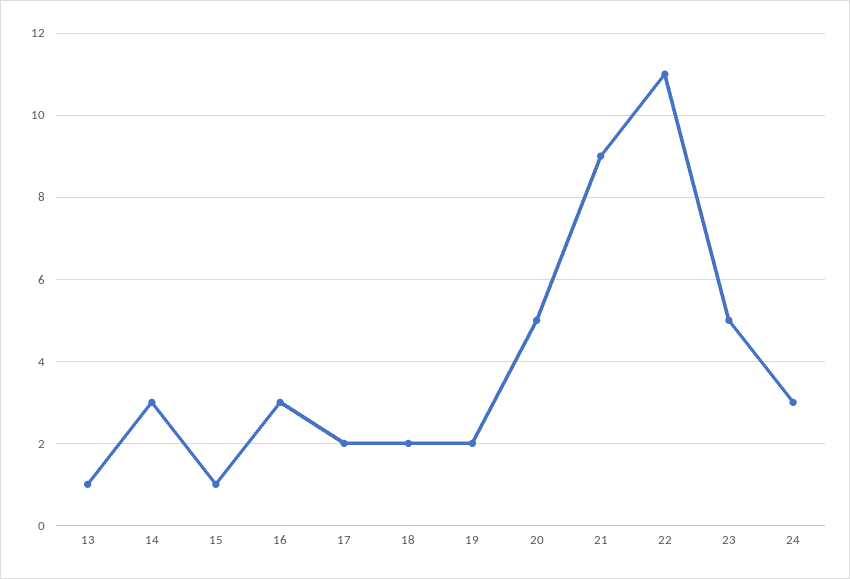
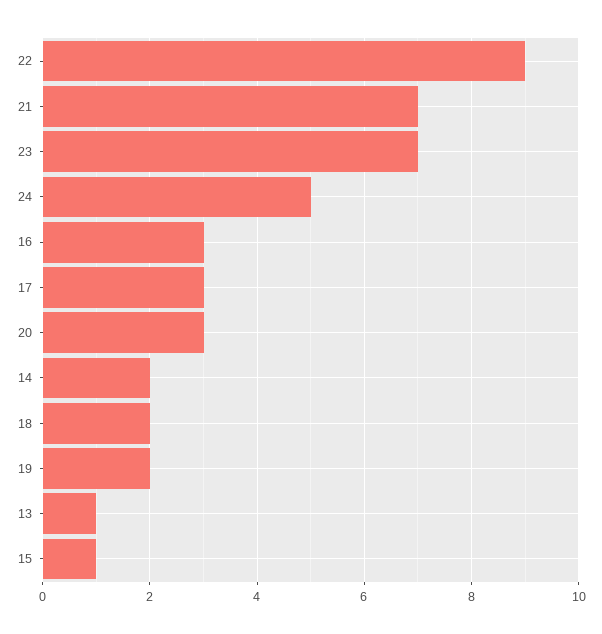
14: 3 -> 2
17: 2 -> 3
20: 5 -> 3
21: 9 -> 7
22: 11 -> 9
23: 5 -> 7
24: 3 -> 5

